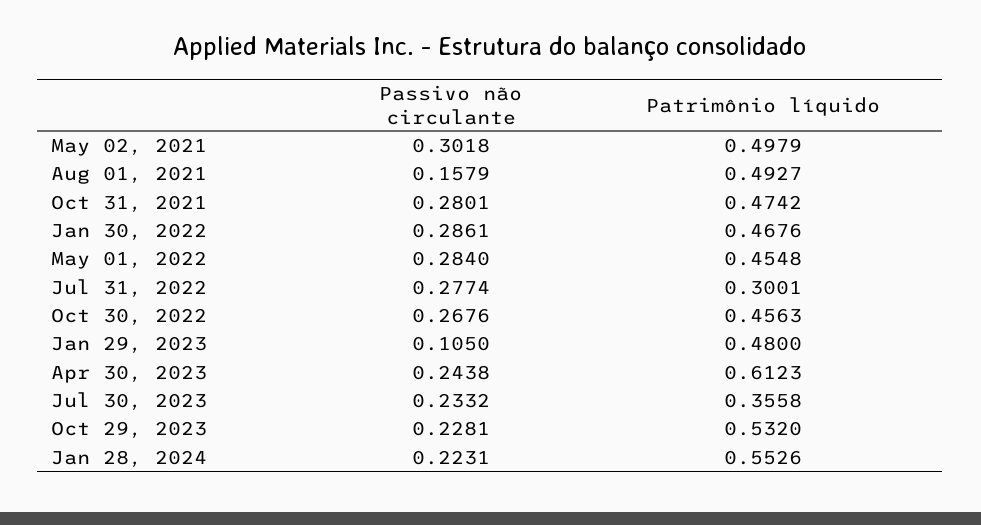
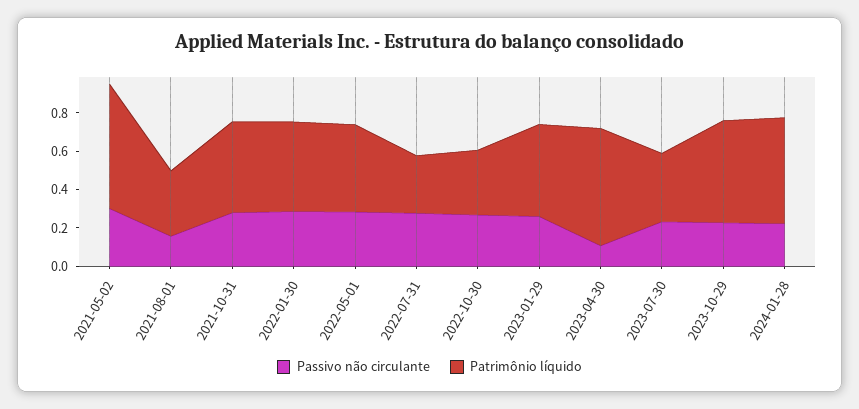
Patrimônio líquido, May 02, 2021: 0.4979 -> 0.65
Patrimônio líquido, Aug 01, 2021: 0.4927 -> 0.35
Patrimônio líquido, Oct 30, 2022: 0.4563 -> 0.35
Passivo não circulante, Jan 29, 2023: 0.105 -> 0.25
Passivo não circulante, Apr 30, 2023: 0.2438 -> 0.1

